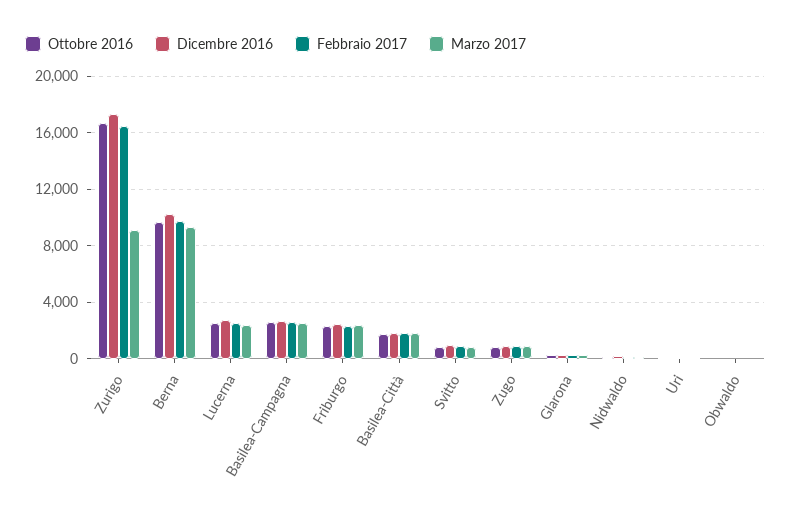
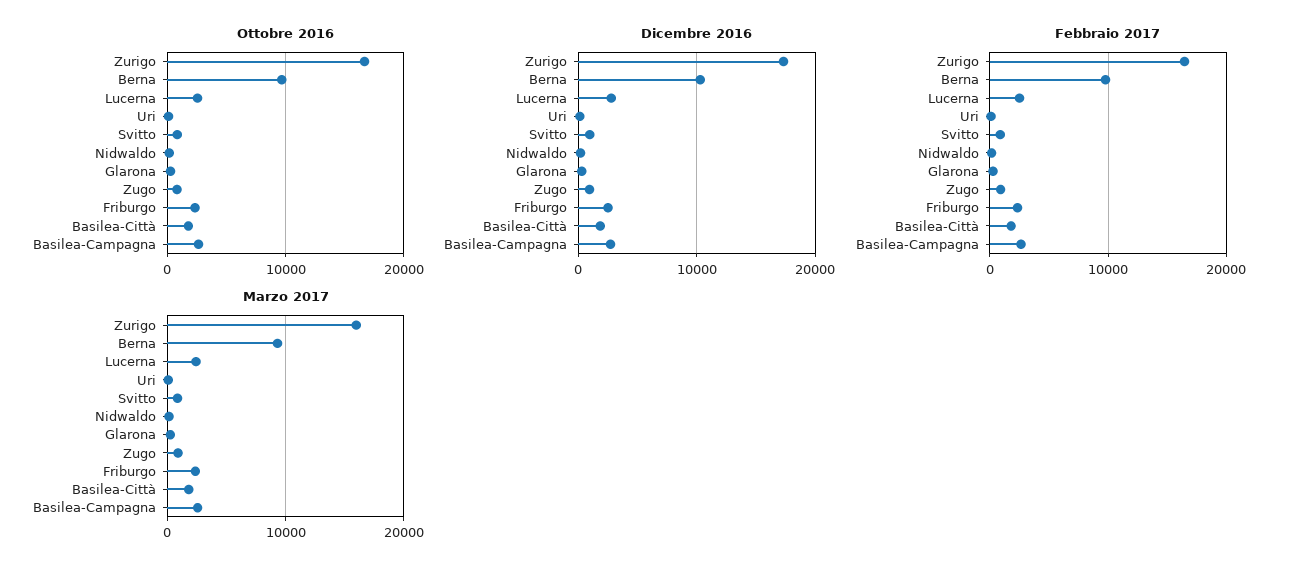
Marzo 2017, Zurigo: 9000 -> 16000
Ottobre 2016, Obwaldo: 0 -> none
Dicembre 2016, Obwaldo: 0 -> none
Febbraio 2017, Obwaldo: 0 -> none
Marzo 2017, Obwaldo: 0 -> none

